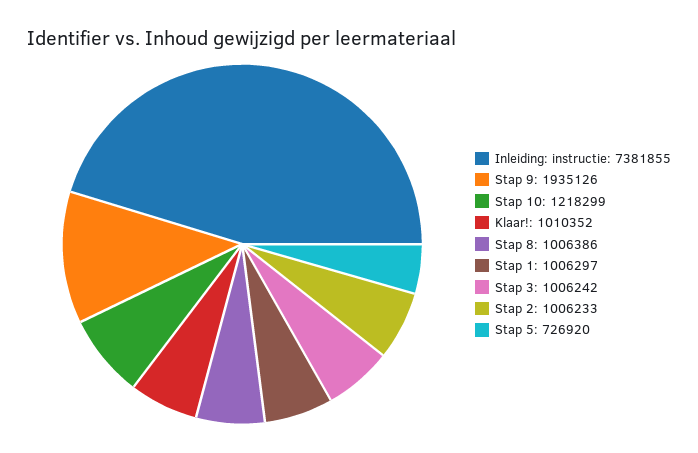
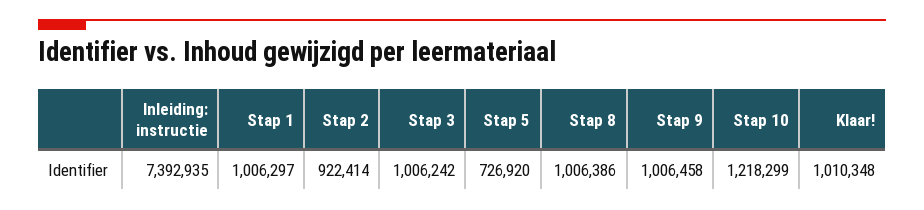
Inleiding: instructie: 7381855 -> 7392935
Stap 9: 1935126 -> 1006458
Klaar!: 1010352 -> 1010348
Stap 2: 1006233 -> 922414

